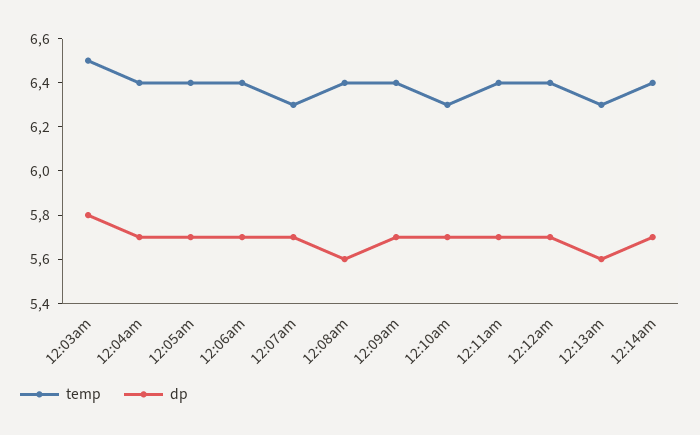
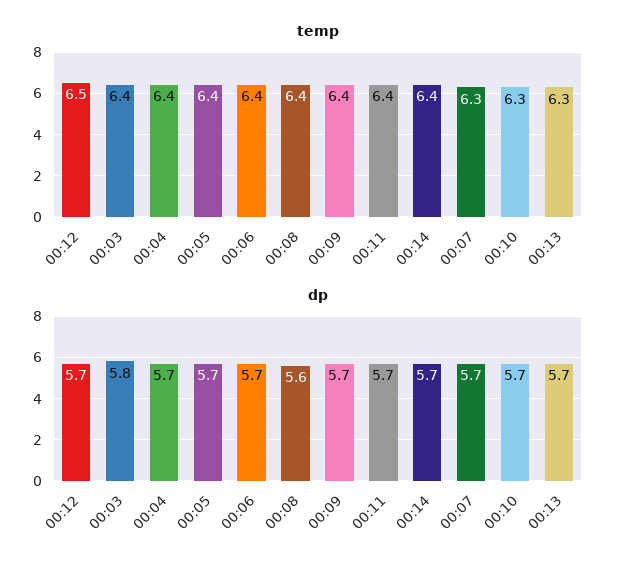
temp, 12:03am: 6.5 -> 6.4
temp, 12:12am: 6.4 -> 6.5
dp, 12:13am: 5.6 -> 5.7

